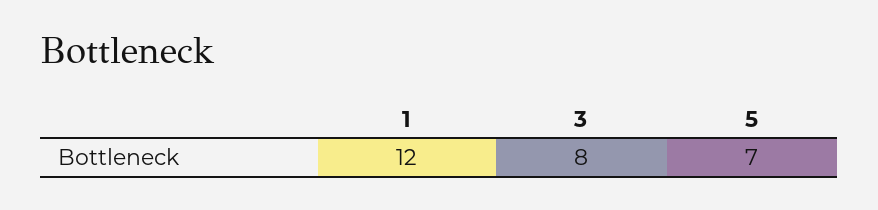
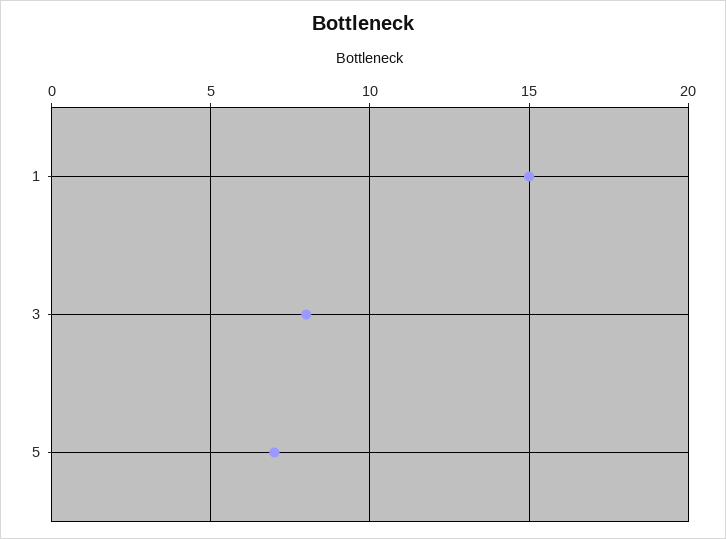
1: 12 -> 15

